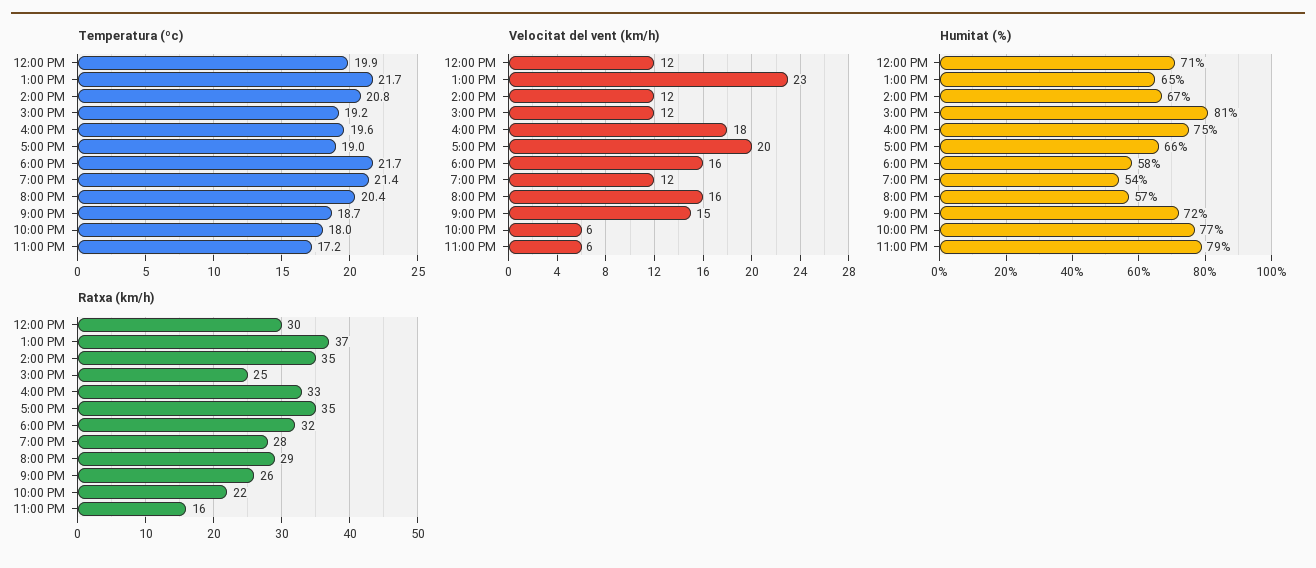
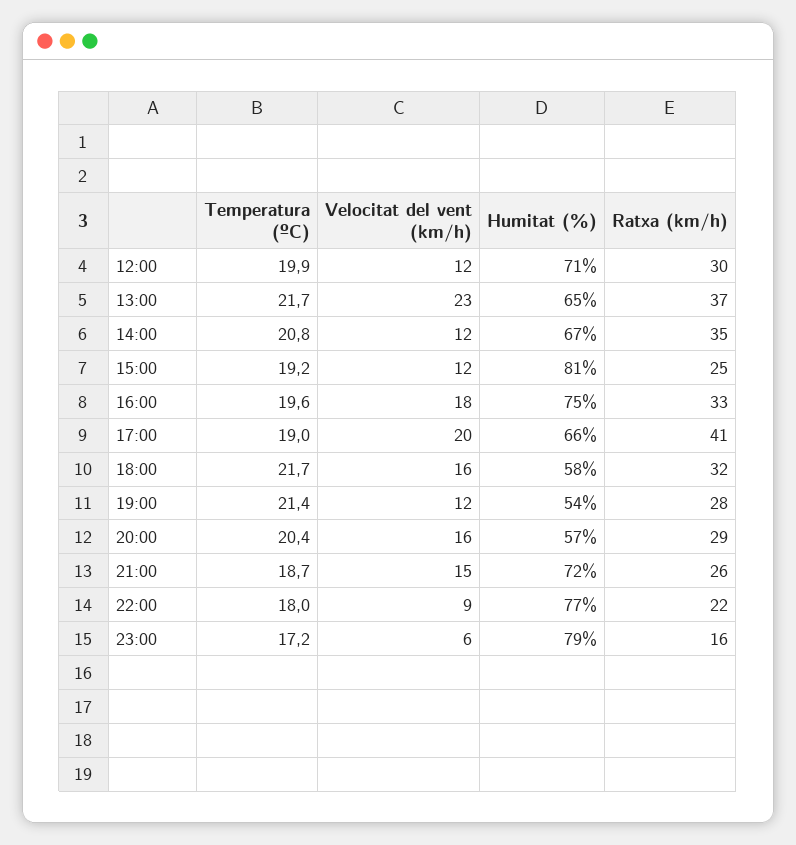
Velocitat del vent (km/h), 10:00 PM: 6 -> 9
Ratxa (km/h), 5:00 PM: 35 -> 41

